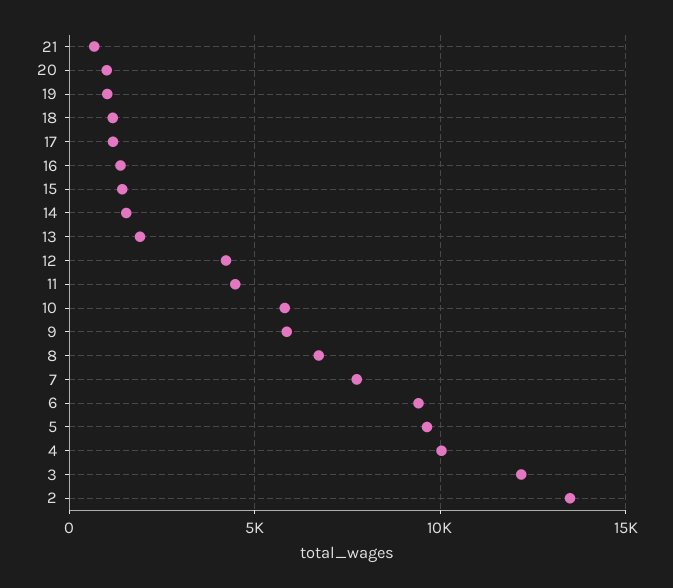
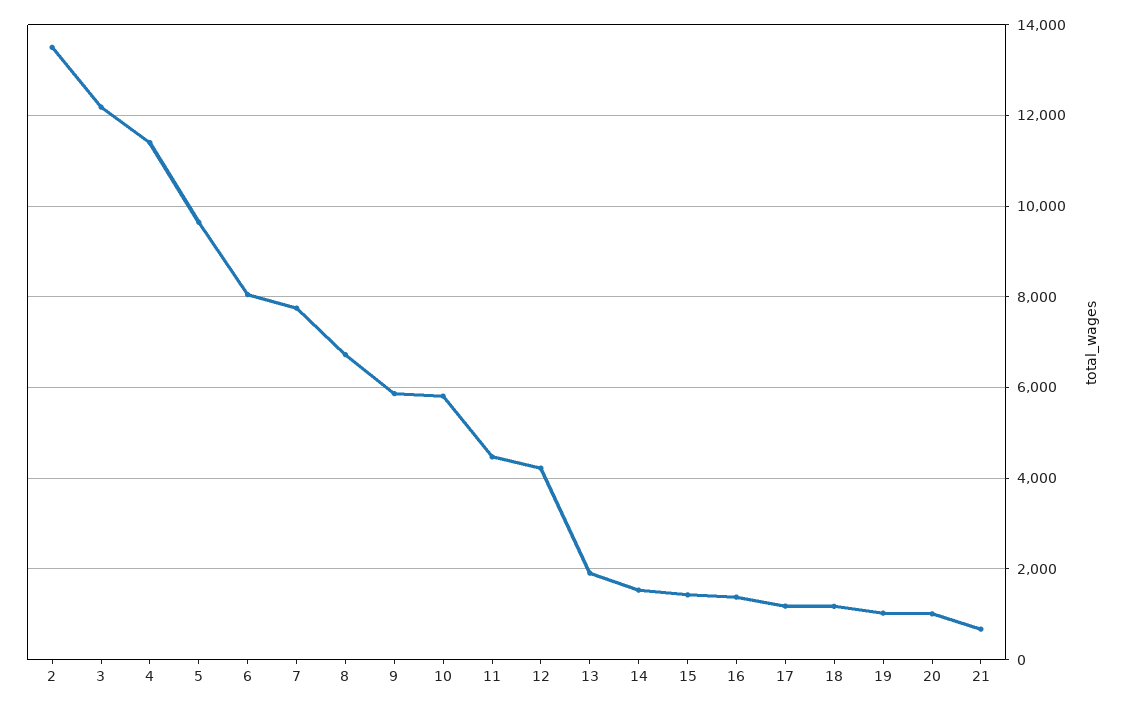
6: 9500 -> 8000
4: 10000 -> 11400

